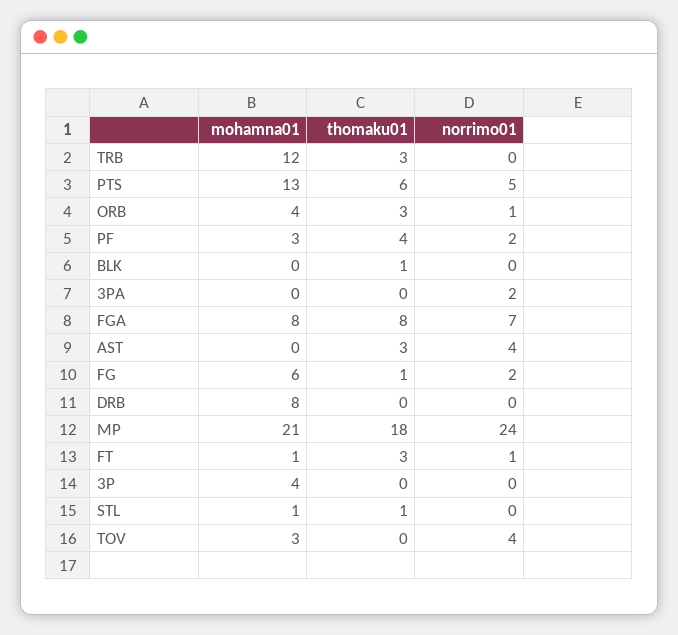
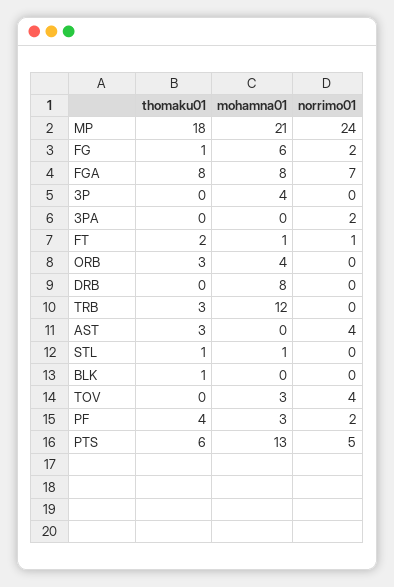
norrimo01, ORB: 1 -> 0
thomaku01, FT: 3 -> 2

